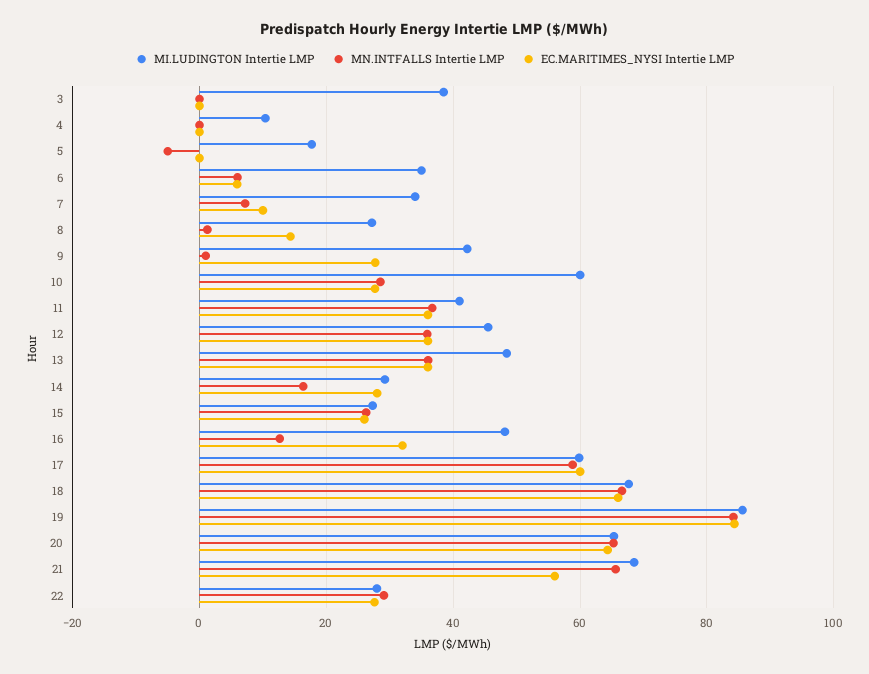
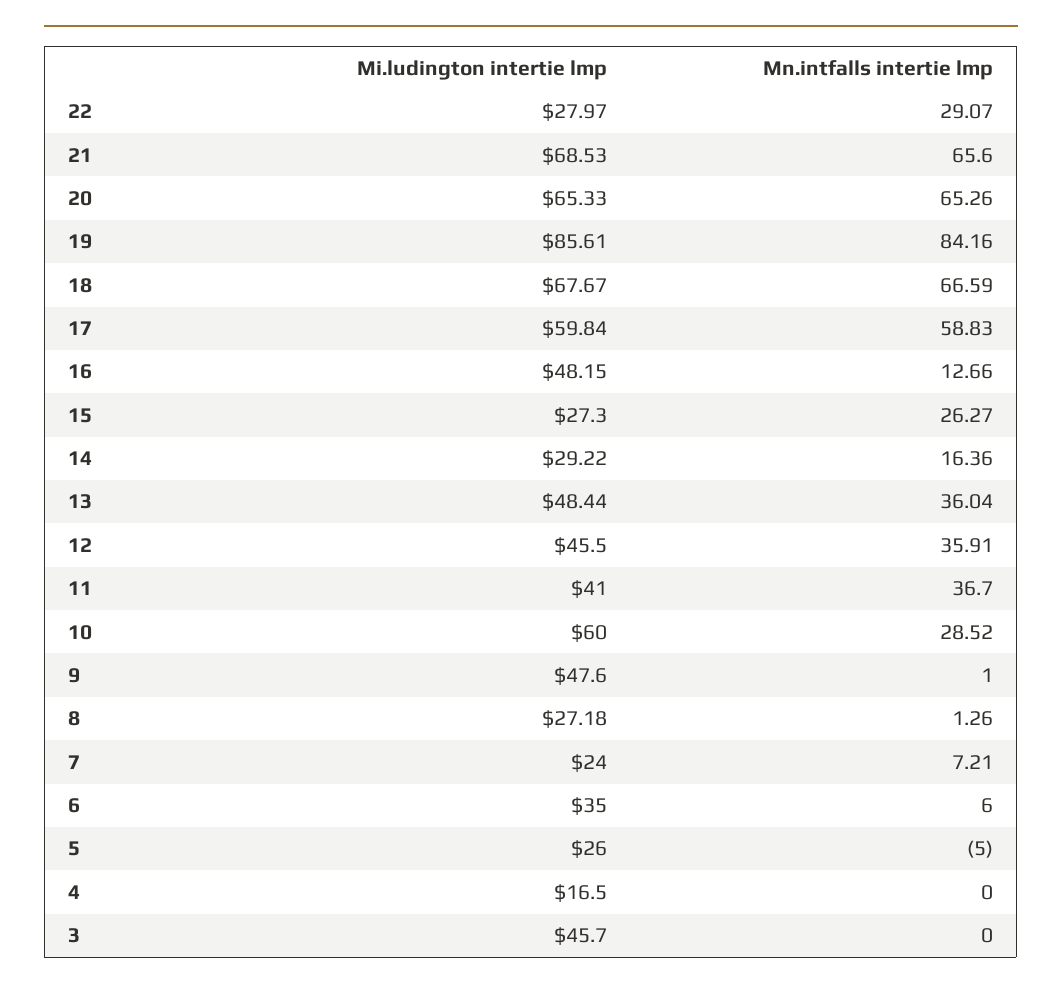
MI.LUDINGTON Intertie LMP, 3: 38 -> 45.7
EC.MARITIMES_NYSI Intertie LMP, 3: 0 -> none
MI.LUDINGTON Intertie LMP, 4: 10 -> 16.5
EC.MARITIMES_NYSI Intertie LMP, 4: 0 -> none
MI.LUDINGTON Intertie LMP, 5: 18 -> 26
EC.MARITIMES_NYSI Intertie LMP, 5: 0 -> none
EC.MARITIMES_NYSI Intertie LMP, 6: 6 -> none
MI.LUDINGTON Intertie LMP, 7: 34 -> 24
EC.MARITIMES_NYSI Intertie LMP, 7: 10 -> none
EC.MARITIMES_NYSI Intertie LMP, 8: 14 -> none
MI.LUDINGTON Intertie LMP, 9: 42 -> 47.6
EC.MARITIMES_NYSI Intertie LMP, 9: 28 -> none
EC.MARITIMES_NYSI Intertie LMP, 10: 28 -> none
EC.MARITIMES_NYSI Intertie LMP, 11: 36 -> none
EC.MARITIMES_NYSI Intertie LMP, 12: 36 -> none
EC.MARITIMES_NYSI Intertie LMP, 13: 36 -> none
EC.MARITIMES_NYSI Intertie LMP, 14: 28 -> none
EC.MARITIMES_NYSI Intertie LMP, 15: 26 -> none
EC.MARITIMES_NYSI Intertie LMP, 16: 32 -> none
EC.MARITIMES_NYSI Intertie LMP, 17: 60 -> none
EC.MARITIMES_NYSI Intertie LMP, 18: 66 -> none
EC.MARITIMES_NYSI Intertie LMP, 19: 84 -> none
EC.MARITIMES_NYSI Intertie LMP, 20: 64 -> none
EC.MARITIMES_NYSI Intertie LMP, 21: 56 -> none
EC.MARITIMES_NYSI Intertie LMP, 22: 28 -> none

